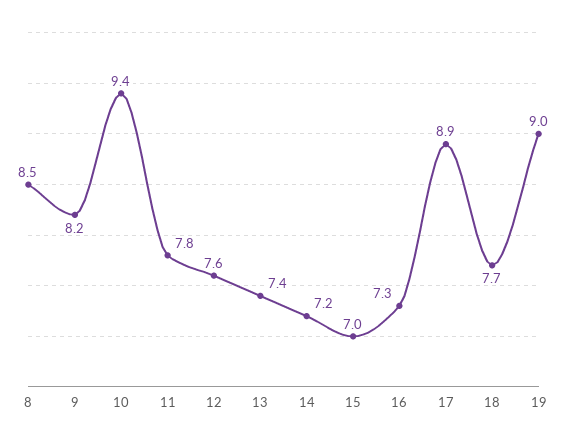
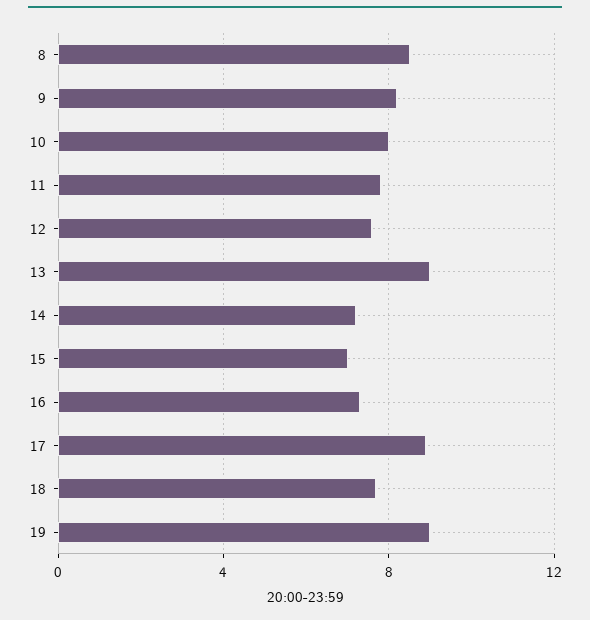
10: 9.4 -> 8
13: 7.4 -> 9

